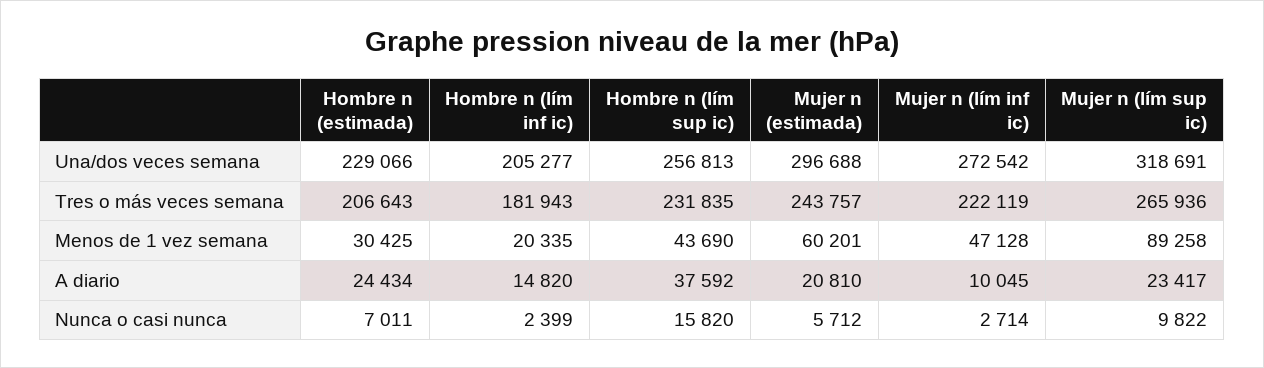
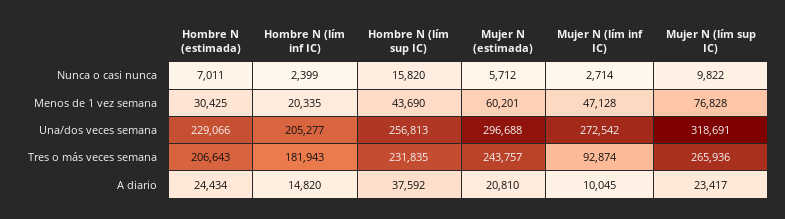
Mujer n (lím inf ic), Tres o más veces semana: 222119 -> 92874
Mujer n (lím sup ic), Menos de 1 vez semana: 89258 -> 76828

